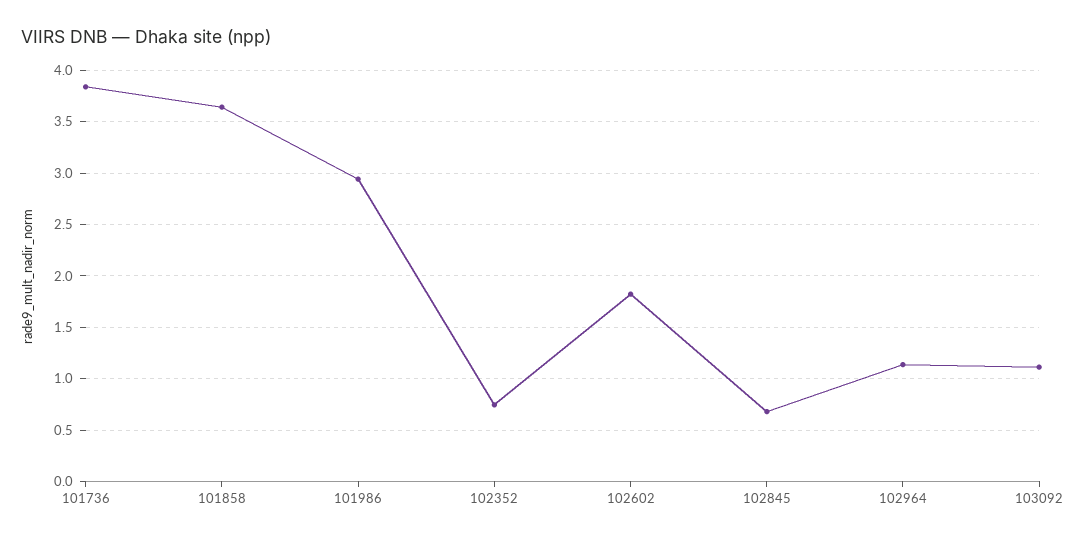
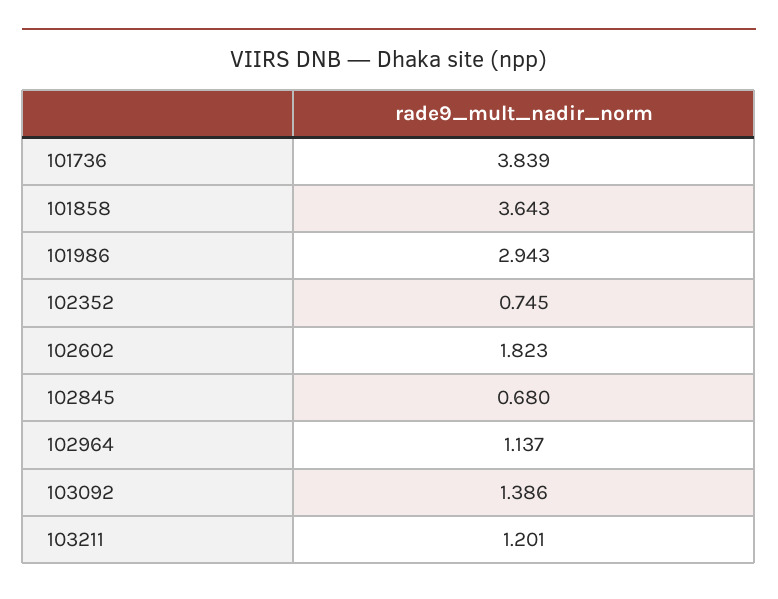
103092: 1.1 -> 1.386
103211: none -> 1.201

